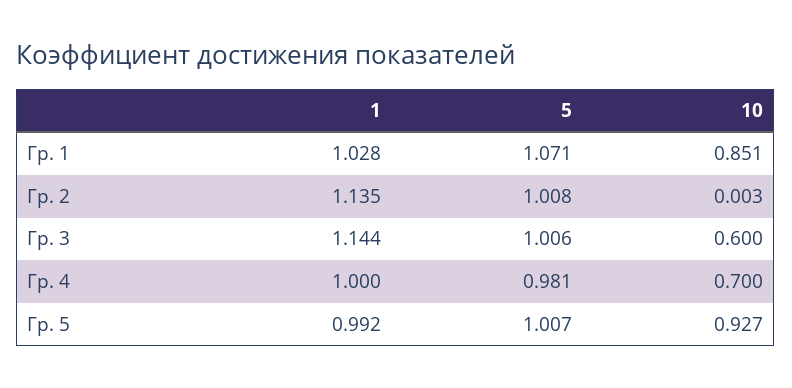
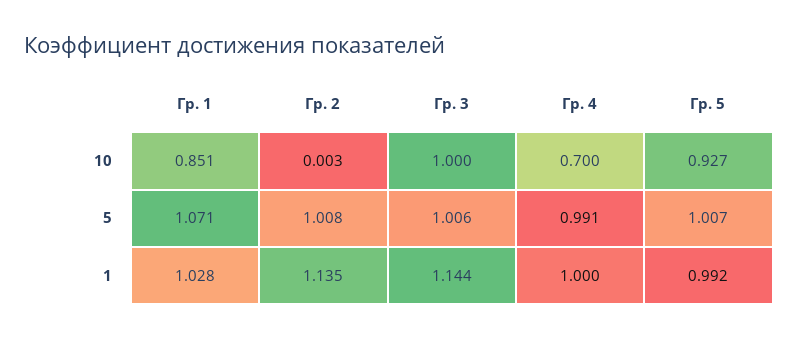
10, Гр. 3: 0.6 -> 1
5, Гр. 4: 0.981 -> 0.991

